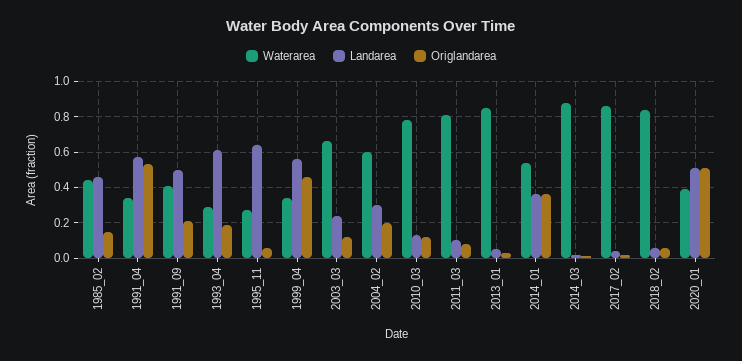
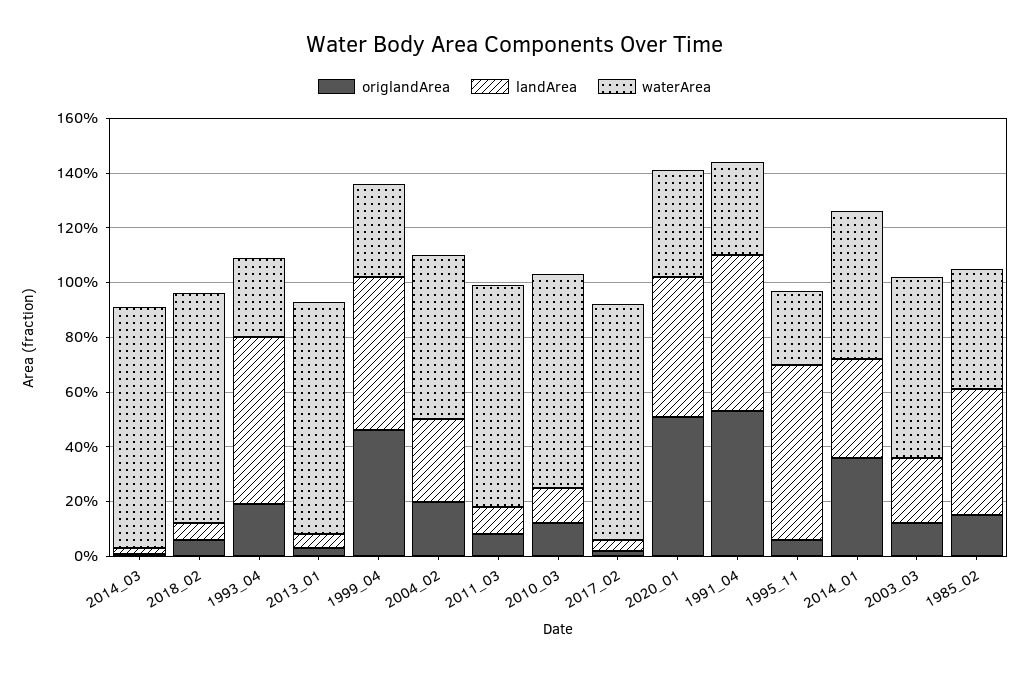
Waterarea, 1991_09: 0.4 -> none
Landarea, 1991_09: 0.5 -> none
Origlandarea, 1991_09: 0.2 -> none

